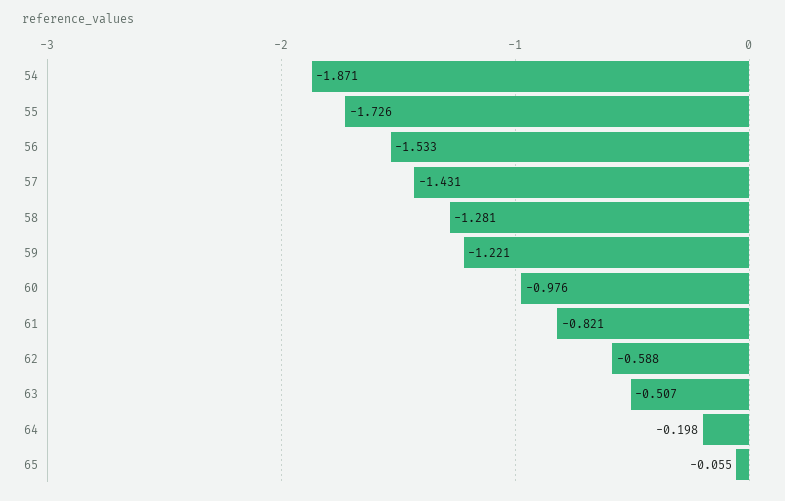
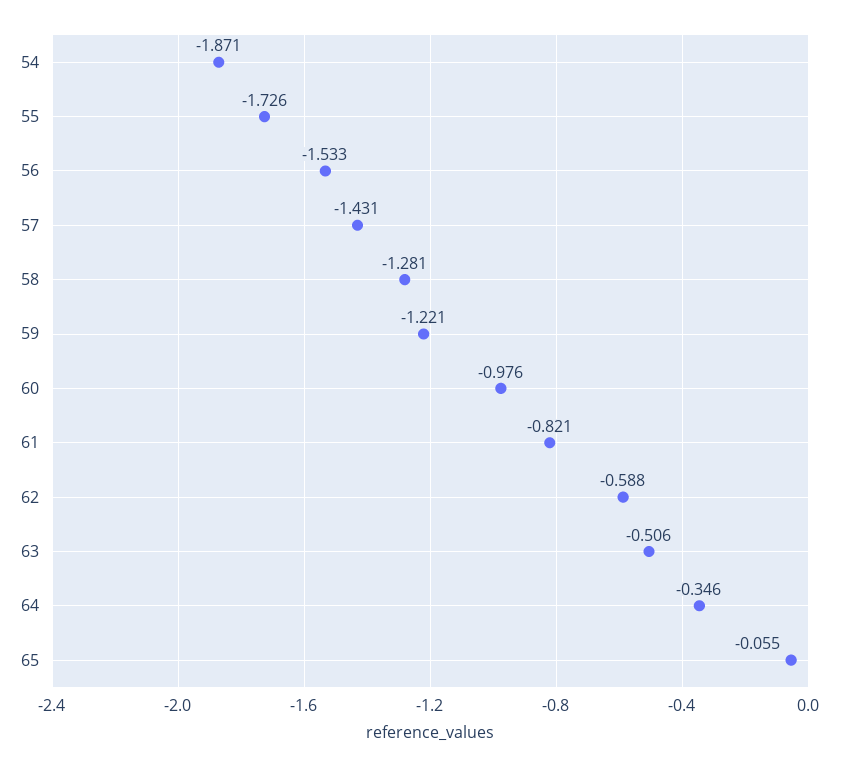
63: -0.507 -> -0.506
64: -0.198 -> -0.346

